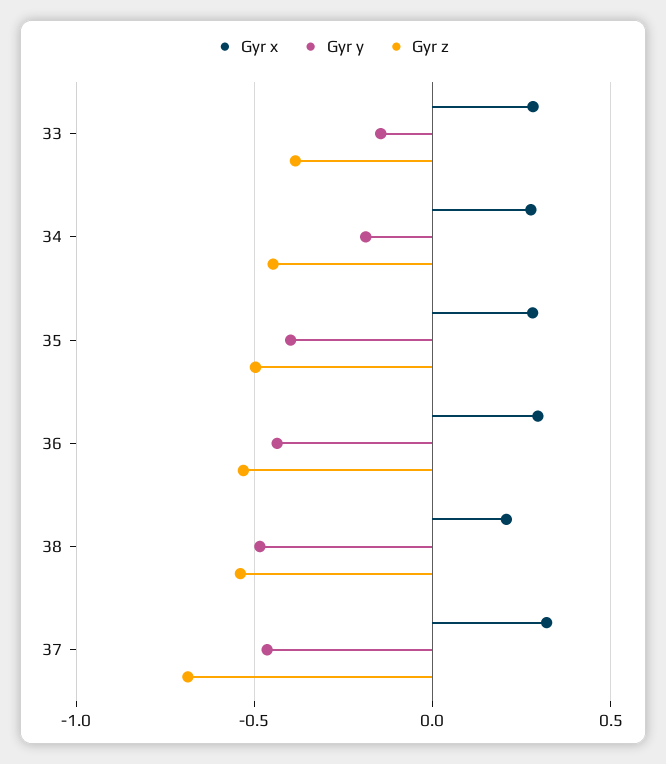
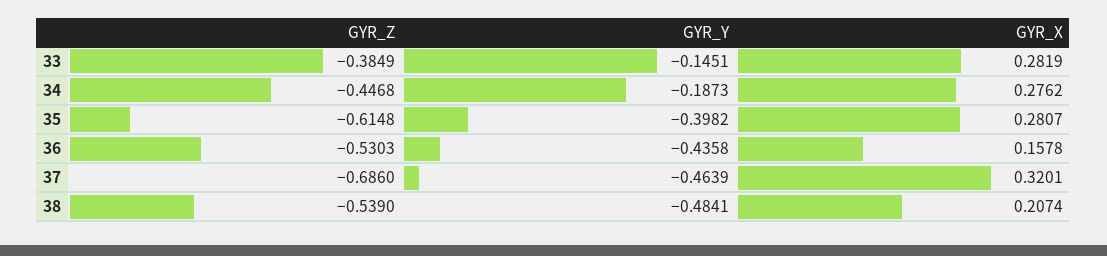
Gyr z, 35: -0.5 -> -0.6148
Gyr x, 36: 0.3 -> 0.1578

